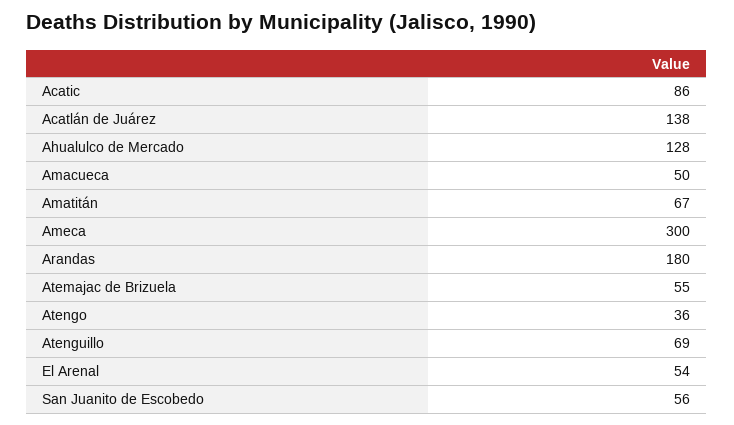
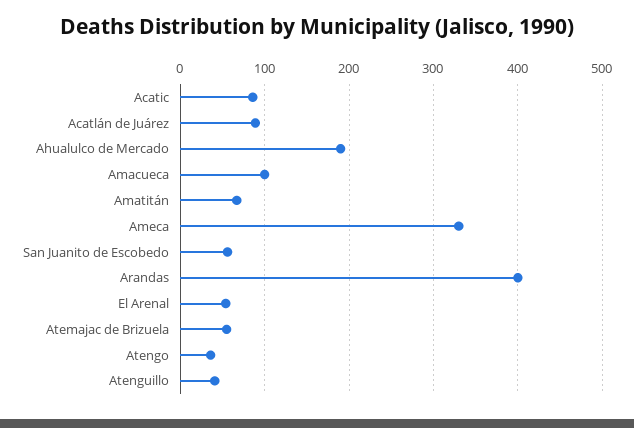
Acatlán de Juárez: 138 -> 90
Ahualulco de Mercado: 128 -> 190
Amacueca: 50 -> 100
Ameca: 300 -> 330
Arandas: 180 -> 400
Atenguillo: 69 -> 40

